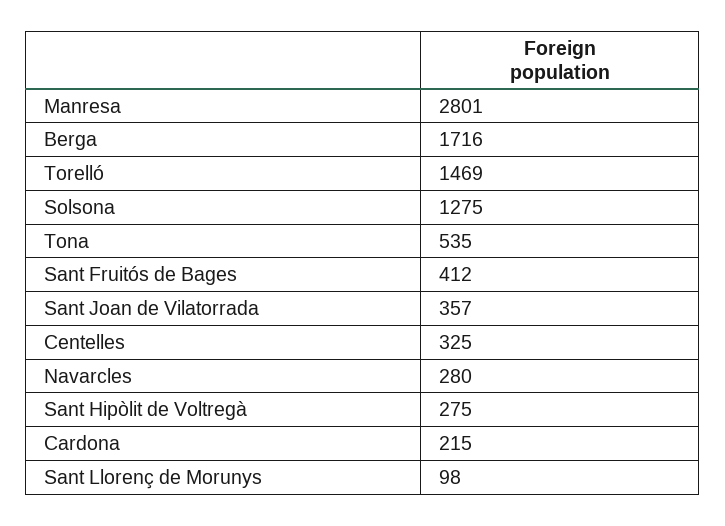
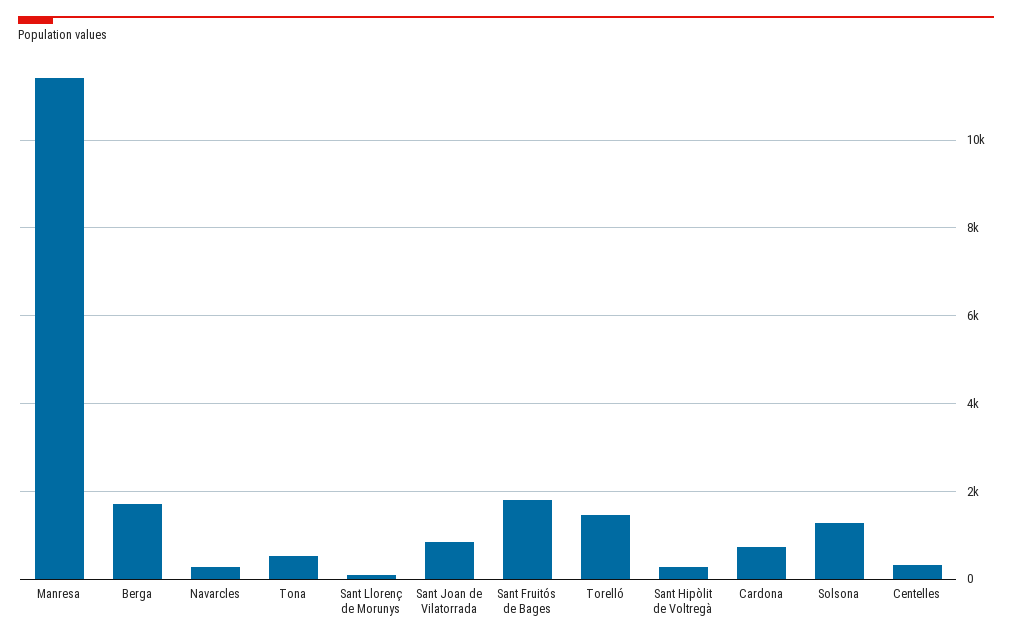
Manresa: 2801 -> 11400
Sant Fruitós de Bages: 412 -> 1800
Sant Joan de Vilatorrada: 357 -> 800
Cardona: 215 -> 800

